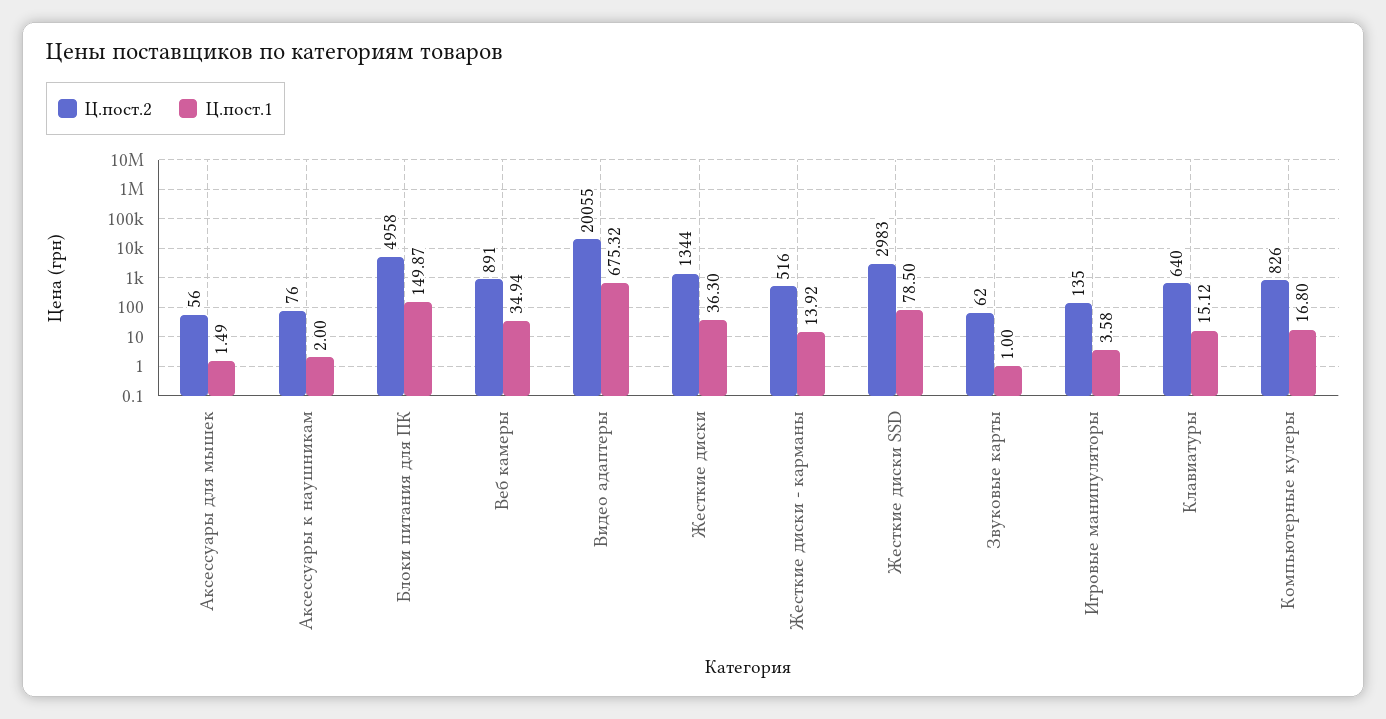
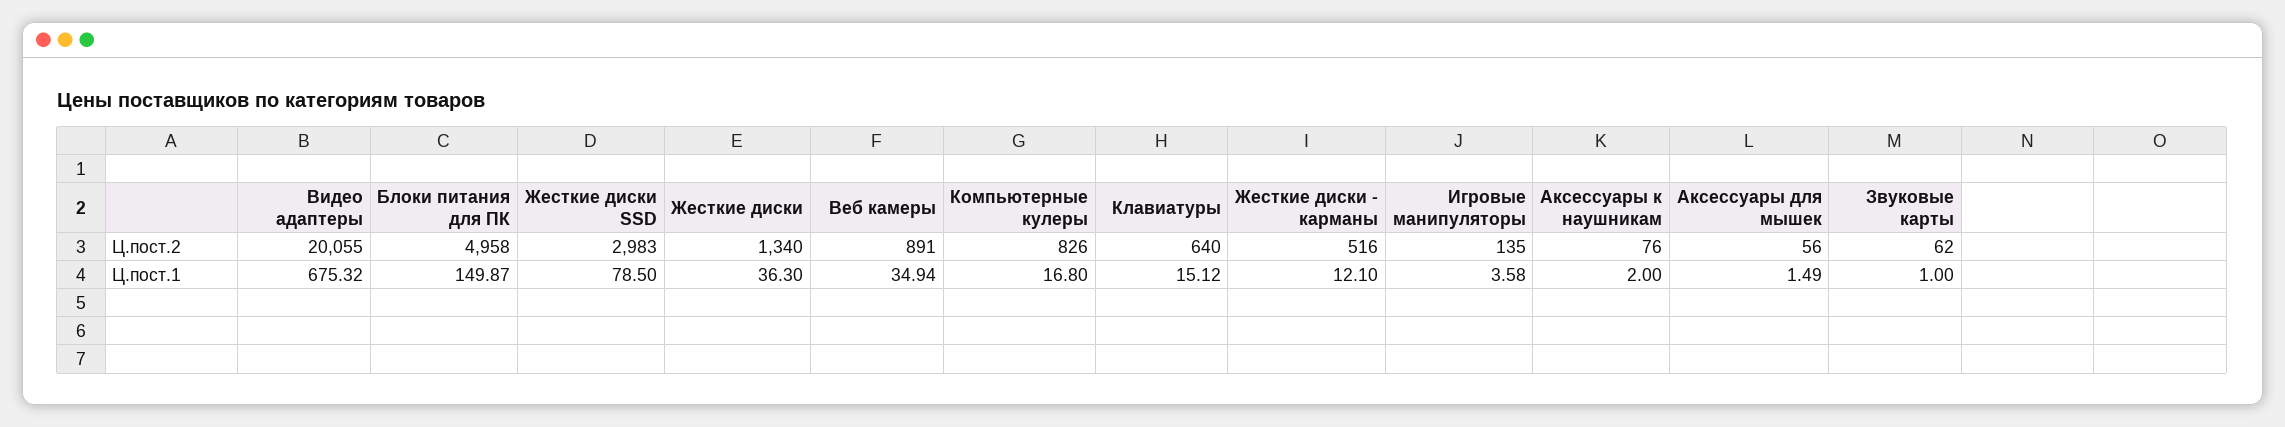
Ц.пост.2, Жесткие диски: 1344 -> 1340
Ц.пост.1, Жесткие диски - карманы: 13.92 -> 12.1

